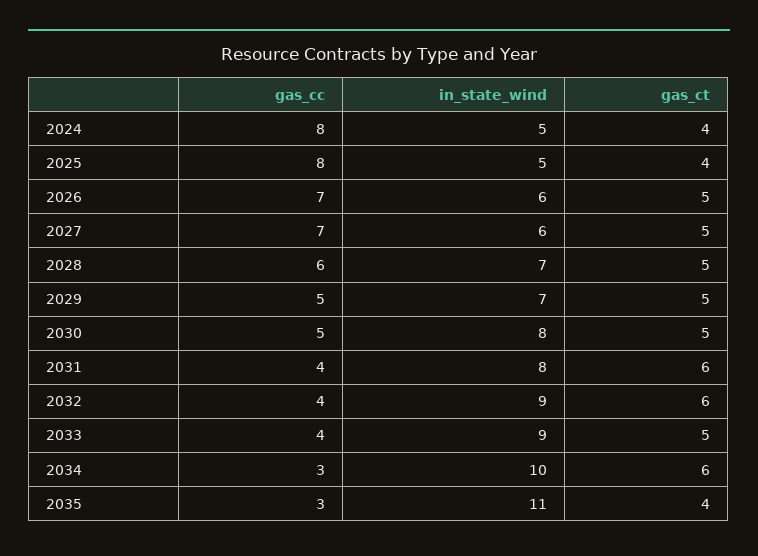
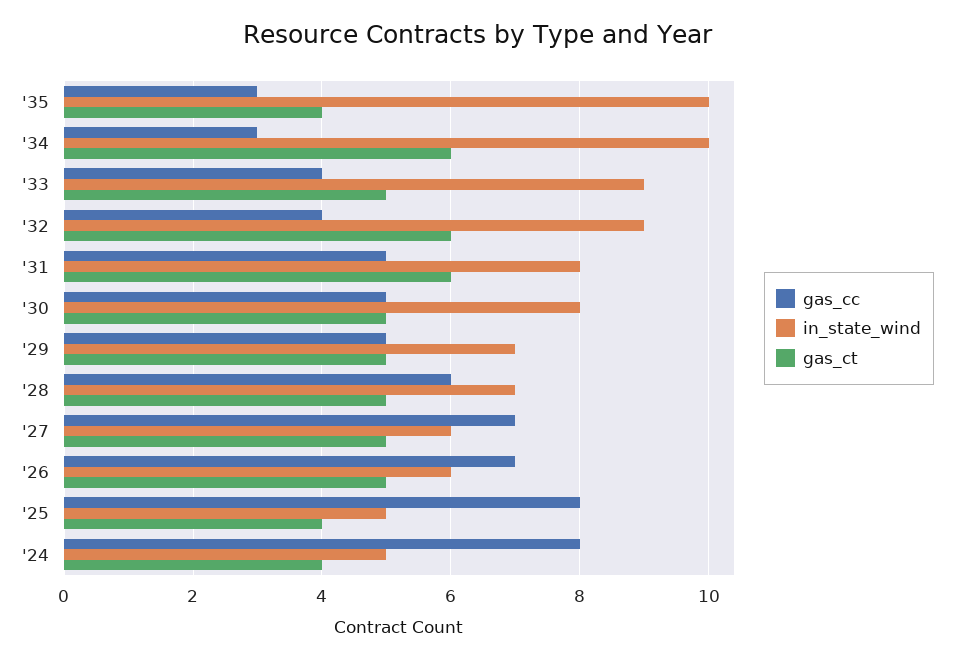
gas_cc, 2031: 4 -> 5
in_state_wind, 2035: 11 -> 10

